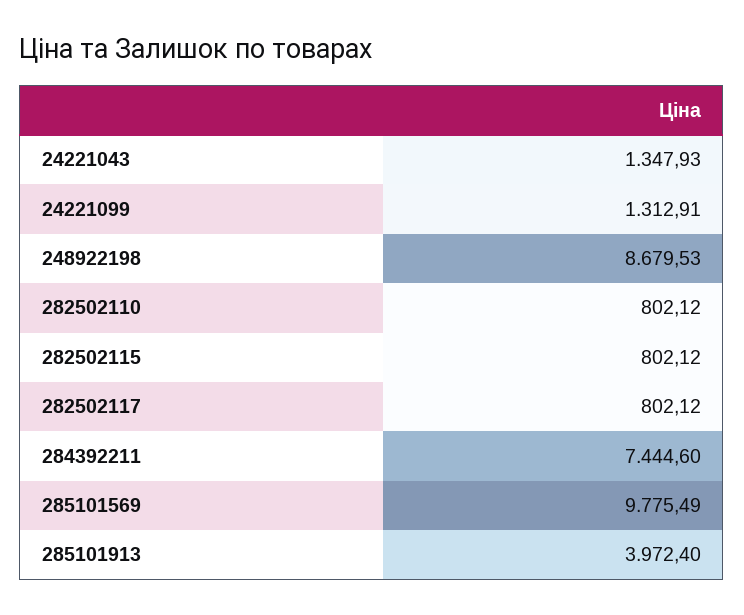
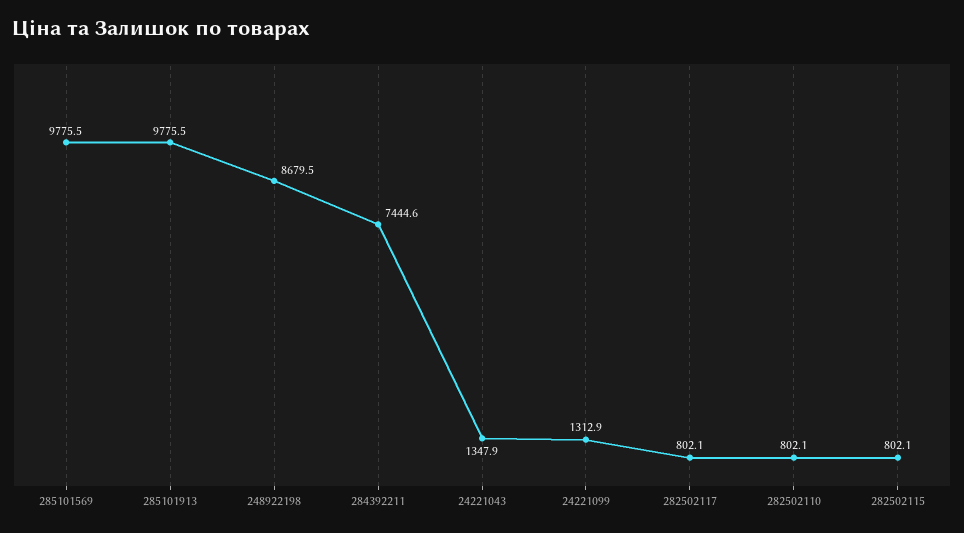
285101913: 3972.4 -> 9775.5

